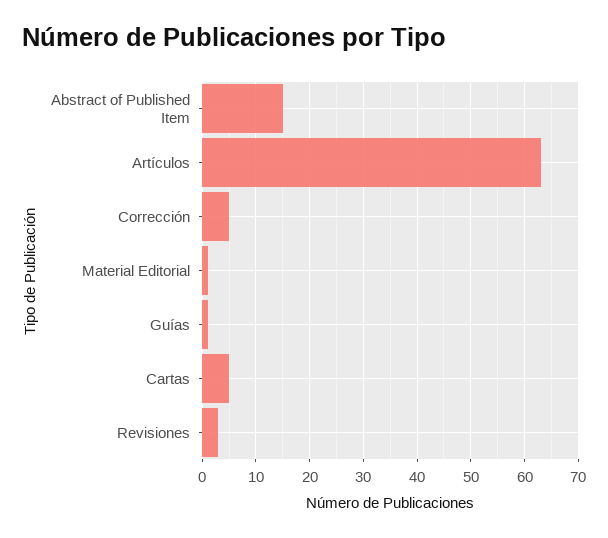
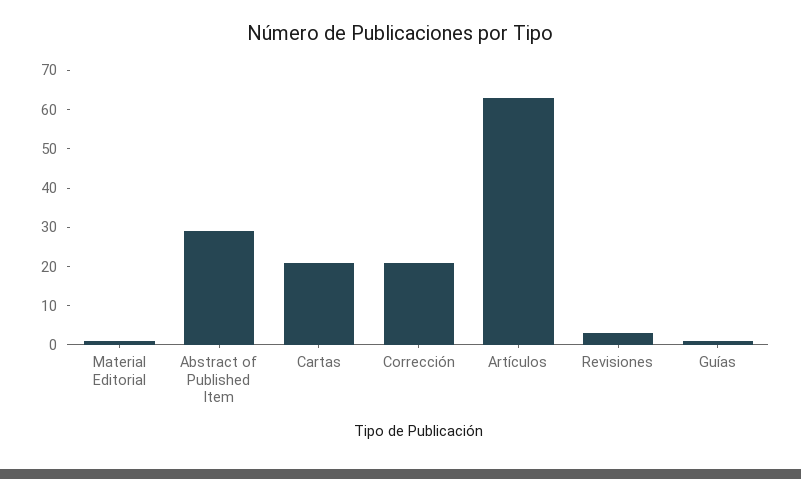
Abstract of Published Item: 15 -> 30
Corrección: 5 -> 20
Cartas: 5 -> 20

